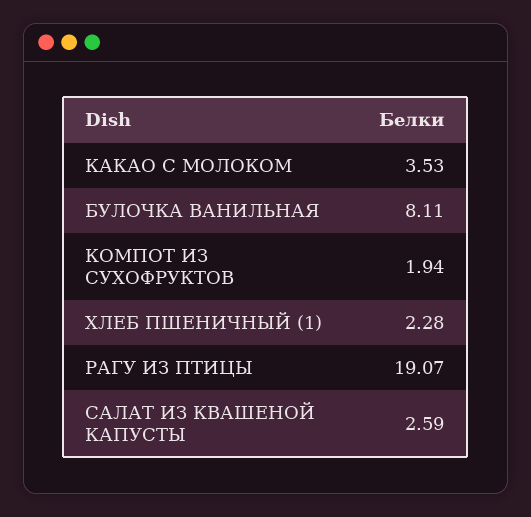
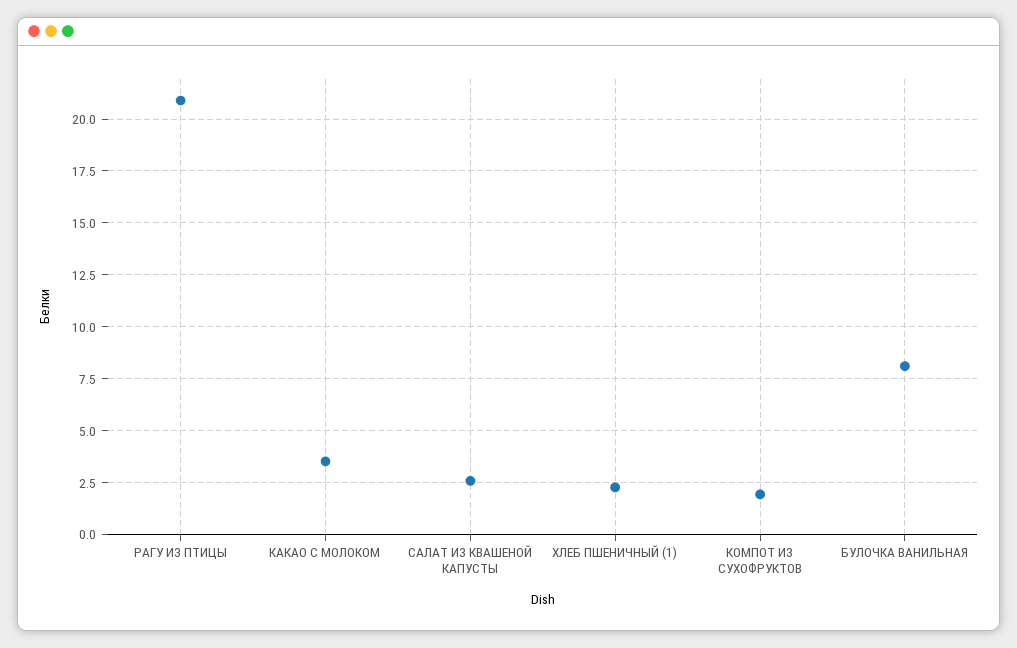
РАГУ ИЗ ПТИЦЫ: 19.07 -> 21

